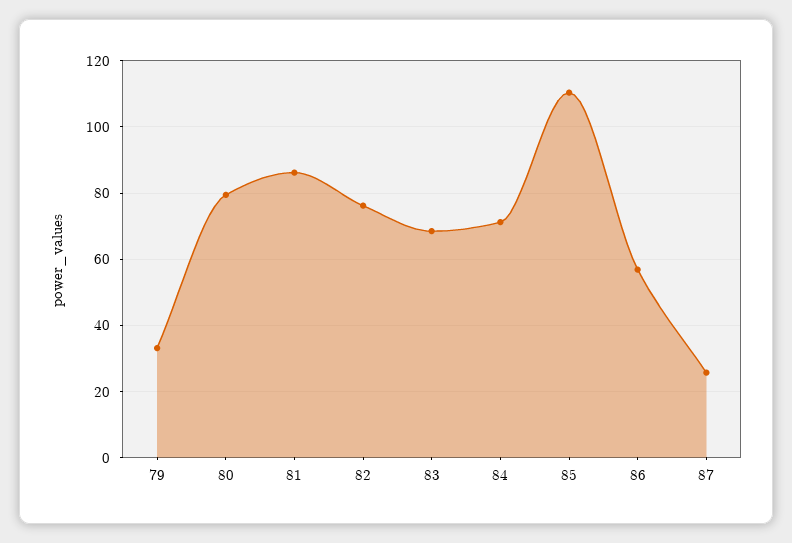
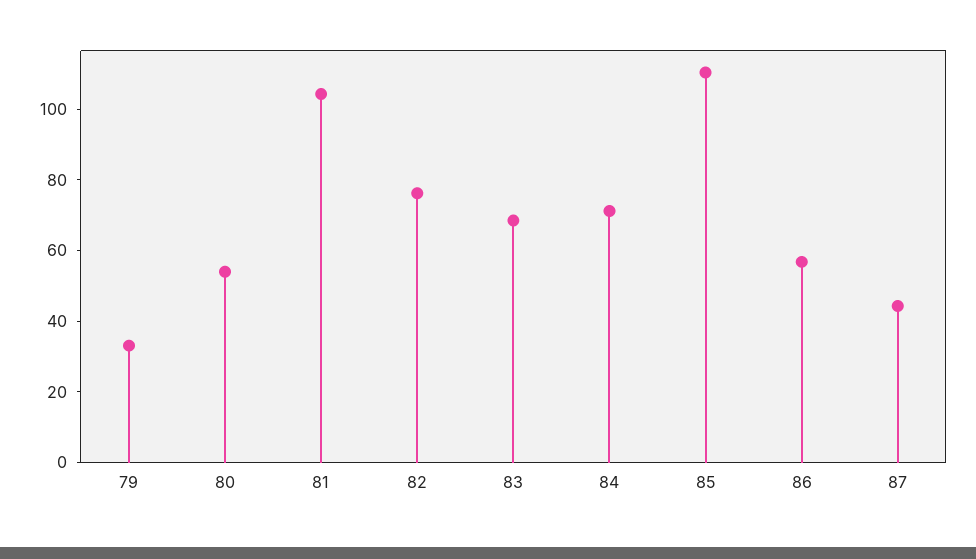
80: 80 -> 55
81: 86 -> 105
87: 26 -> 45

